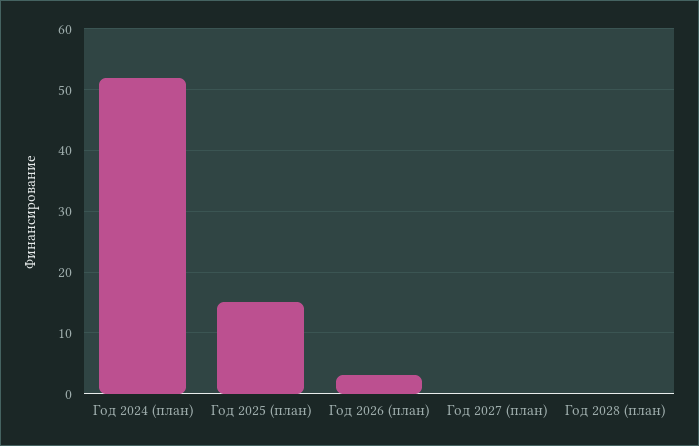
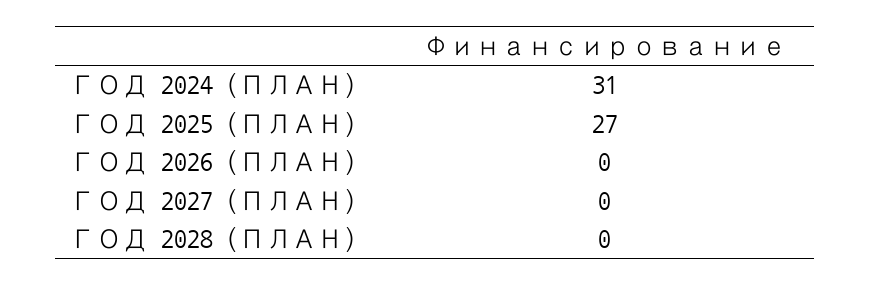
Год 2024 (план): 52 -> 31
Год 2025 (план): 15 -> 27
Год 2026 (план): 3 -> 0

